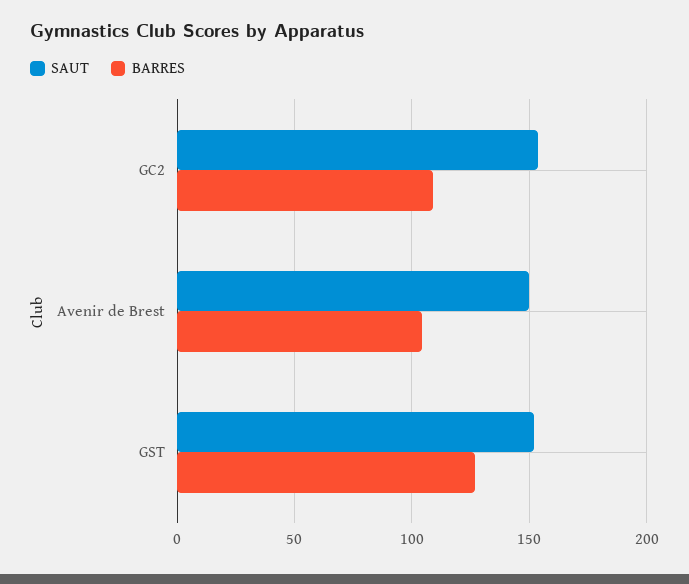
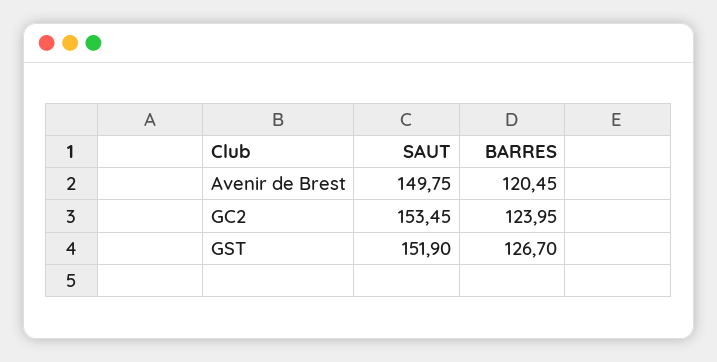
BARRES, GC2: 110 -> 123.95
BARRES, Avenir de Brest: 105 -> 120.45

